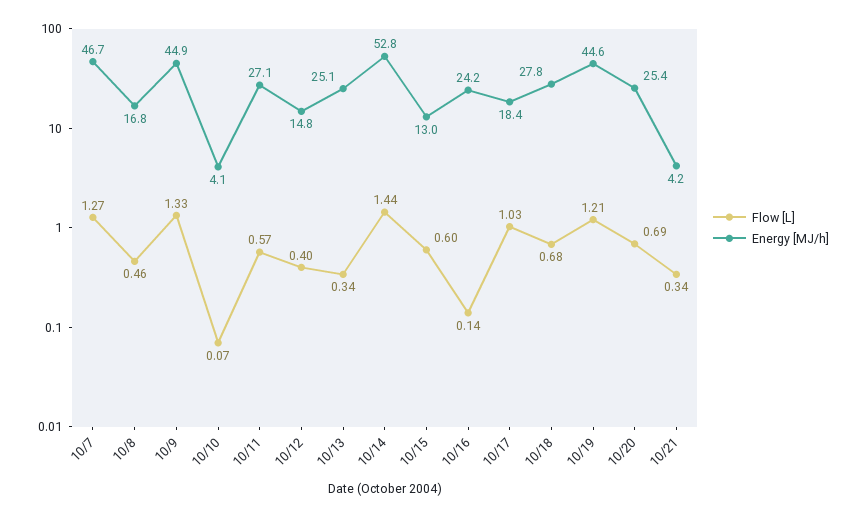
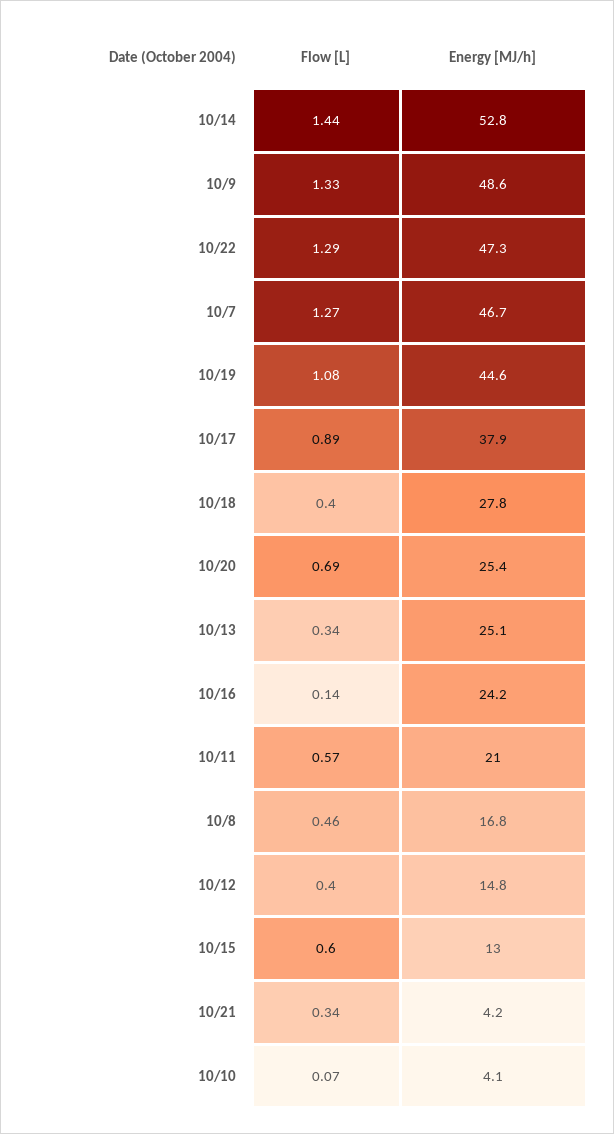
Energy [MJ/h], 10/9: 44.9 -> 48.6
Energy [MJ/h], 10/11: 27.1 -> 21
Flow [L], 10/17: 1.03 -> 0.89
Energy [MJ/h], 10/17: 18.4 -> 37.9
Flow [L], 10/18: 0.68 -> 0.4
Flow [L], 10/19: 1.21 -> 1.08
Flow [L], 10/22: none -> 1.29
Energy [MJ/h], 10/22: none -> 47.3

